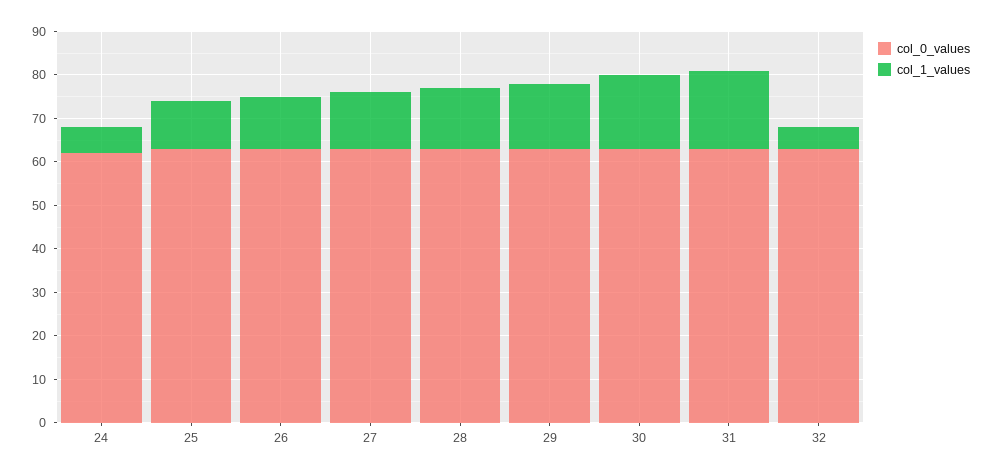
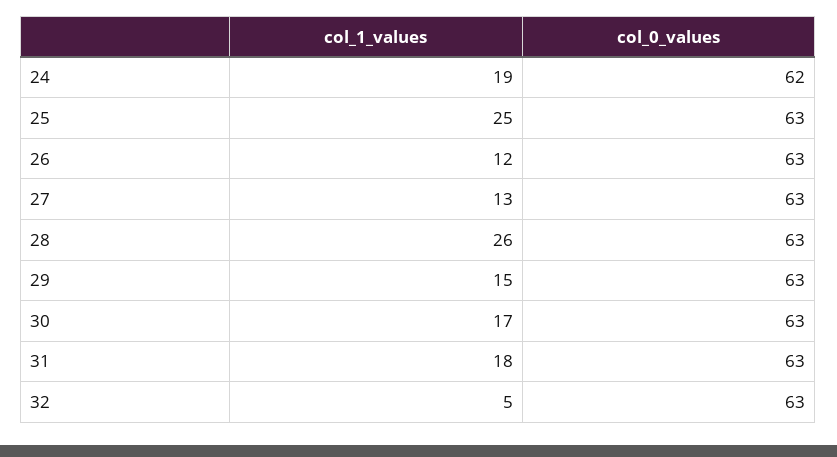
col_1_values, 24: 5 -> 19
col_1_values, 25: 10 -> 25
col_1_values, 28: 15 -> 26

